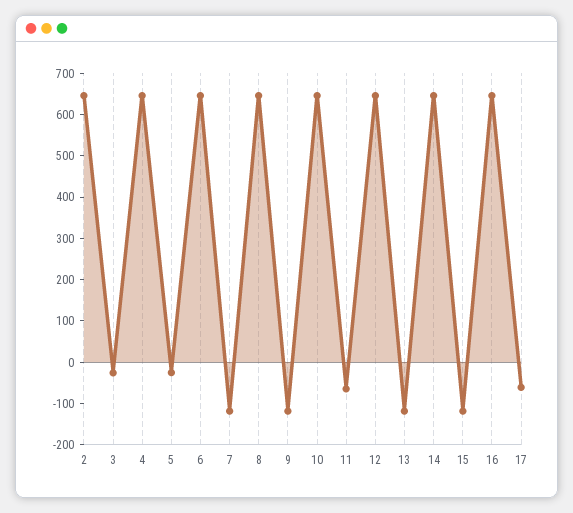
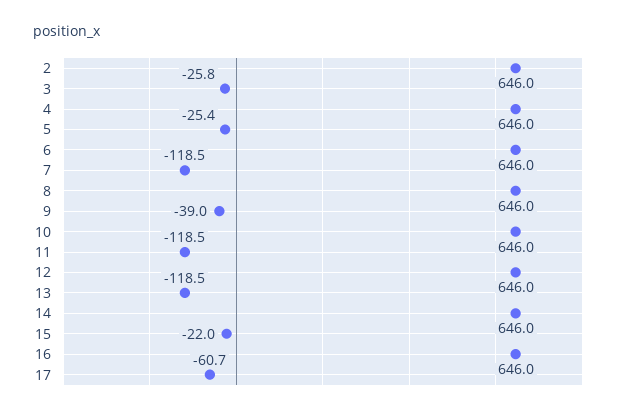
9: -120 -> -39
11: -60 -> -118.5
15: -120 -> -22

